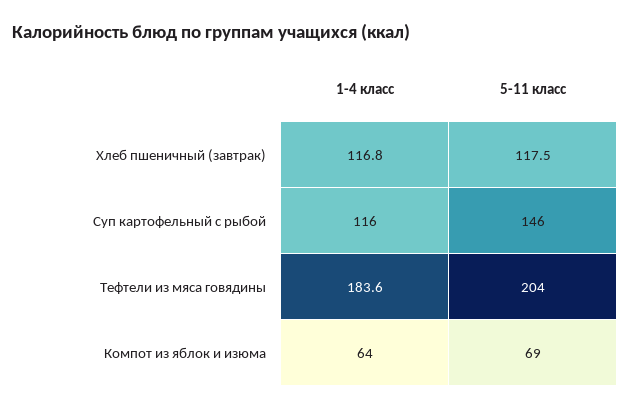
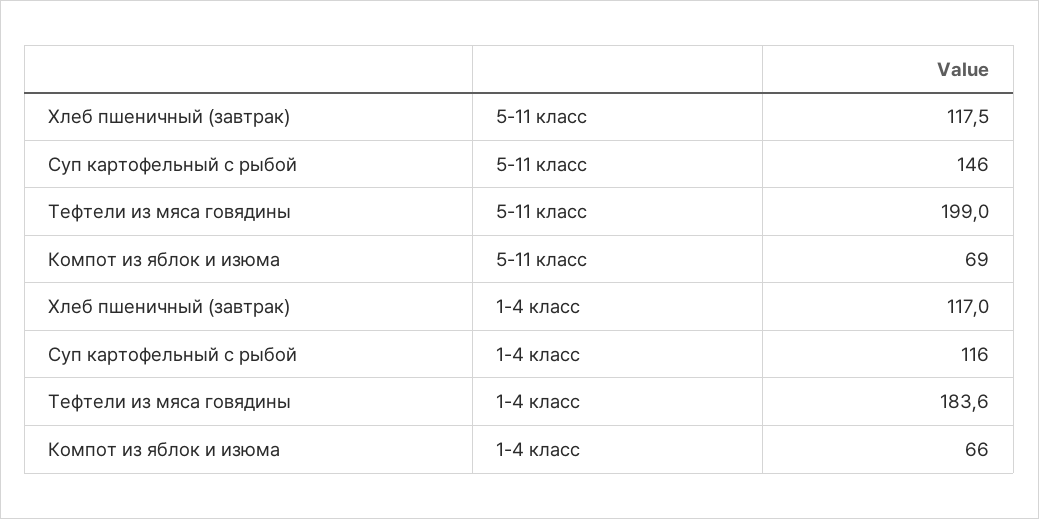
1-4 класс, Хлеб пшеничный (завтрак): 116.8 -> 117
5-11 класс, Тефтели из мяса говядины: 204 -> 199
1-4 класс, Компот из яблок и изюма: 64 -> 66

